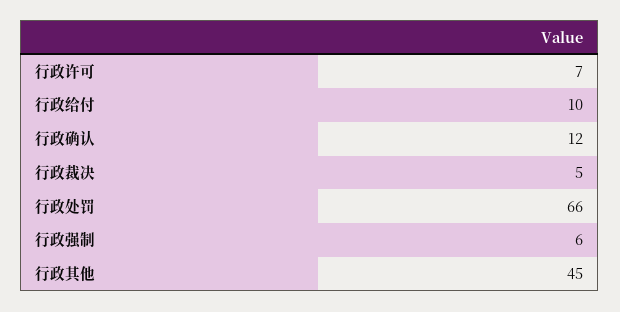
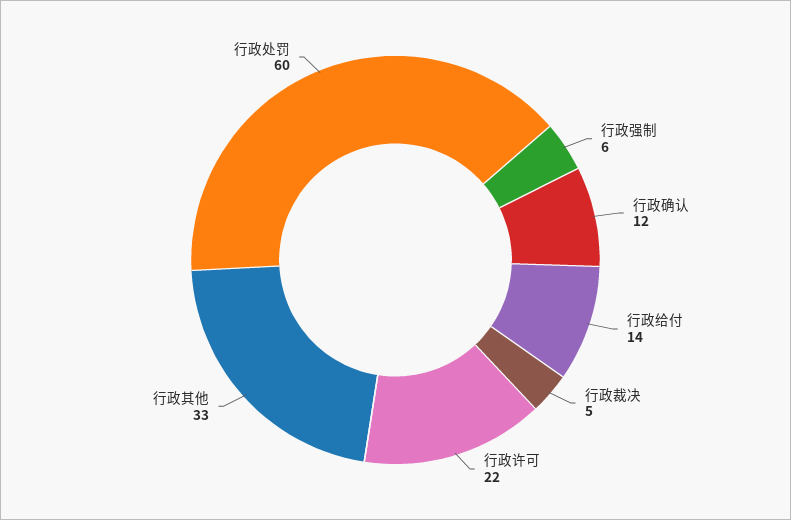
行政许可: 7 -> 22
行政给付: 10 -> 14
行政处罚: 66 -> 60
行政其他: 45 -> 33

